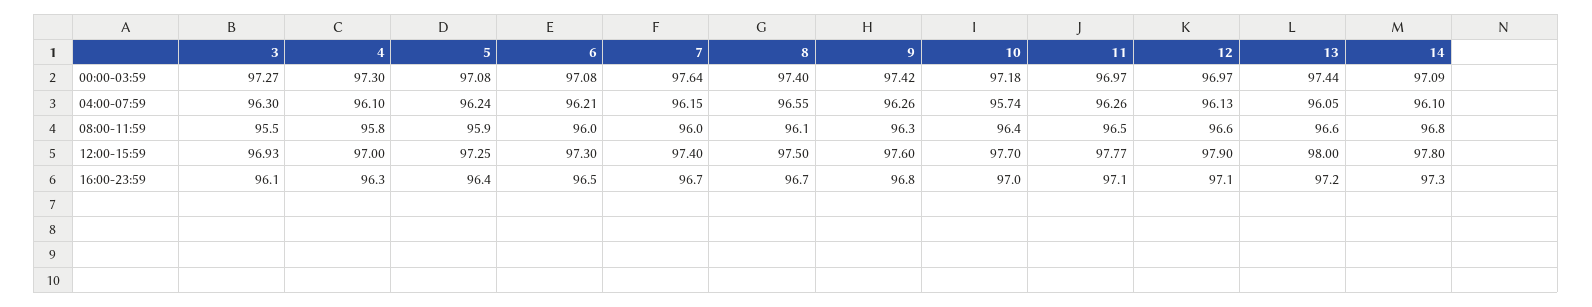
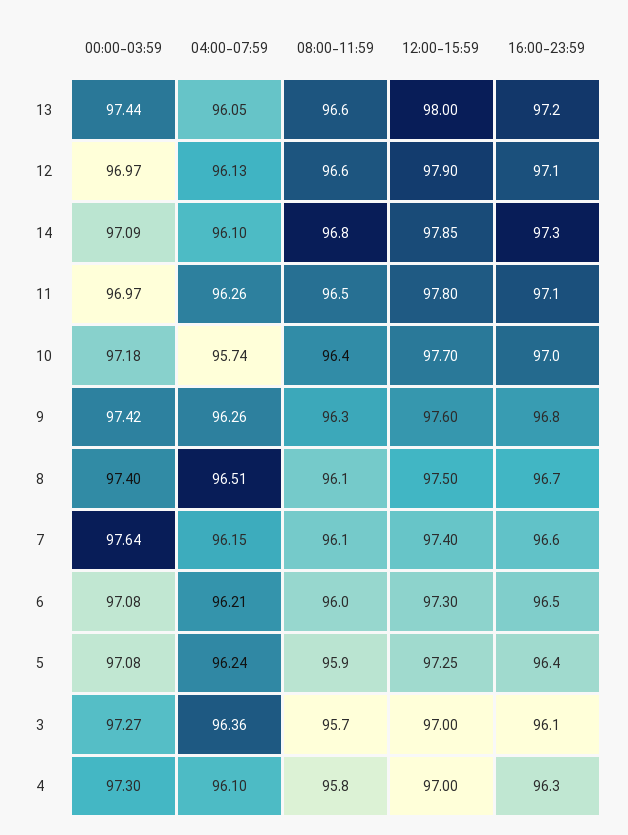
3, 04:00-07:59: 96.3 -> 96.36
8, 04:00-07:59: 96.55 -> 96.51
3, 08:00-11:59: 95.5 -> 95.7
7, 08:00-11:59: 96 -> 96.1
3, 12:00-15:59: 96.93 -> 97
11, 12:00-15:59: 97.77 -> 97.8
14, 12:00-15:59: 97.8 -> 97.85
7, 16:00-23:59: 96.7 -> 96.6

